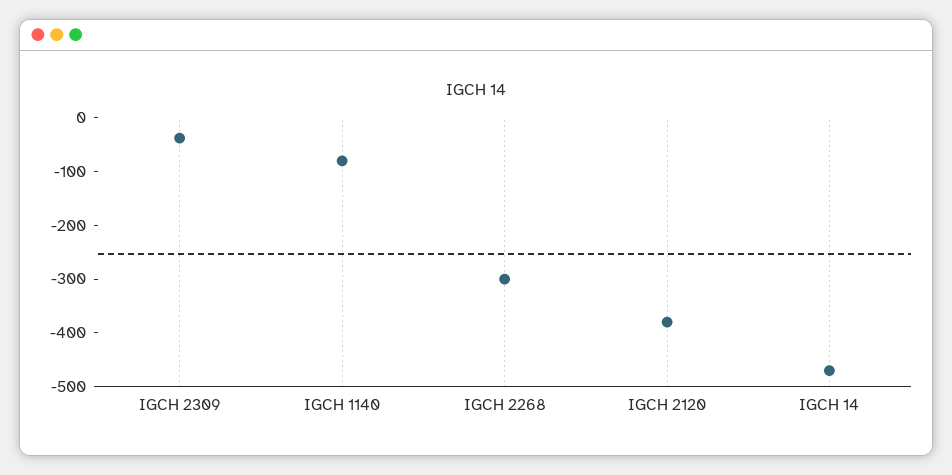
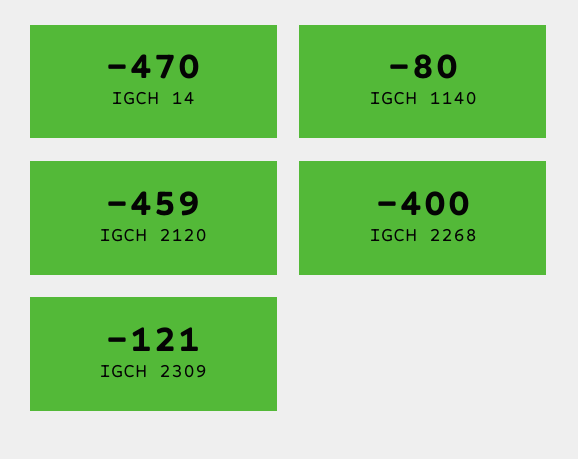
IGCH 2309: -40 -> -121
IGCH 2268: -300 -> -400
IGCH 2120: -380 -> -459

